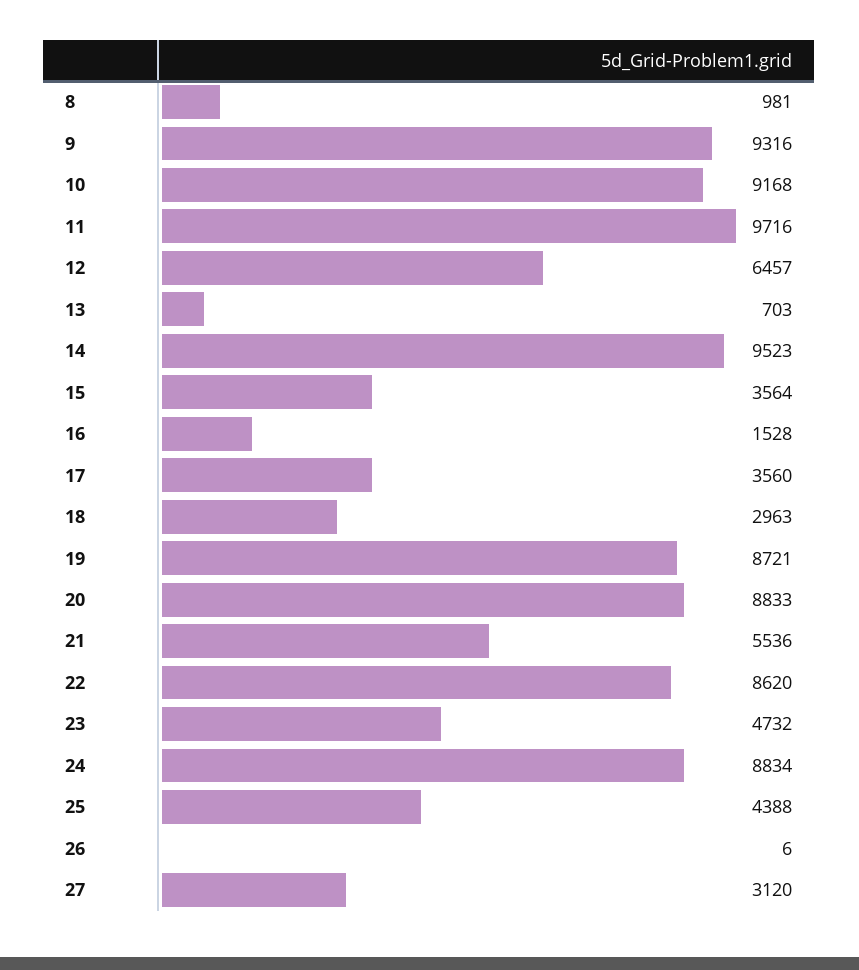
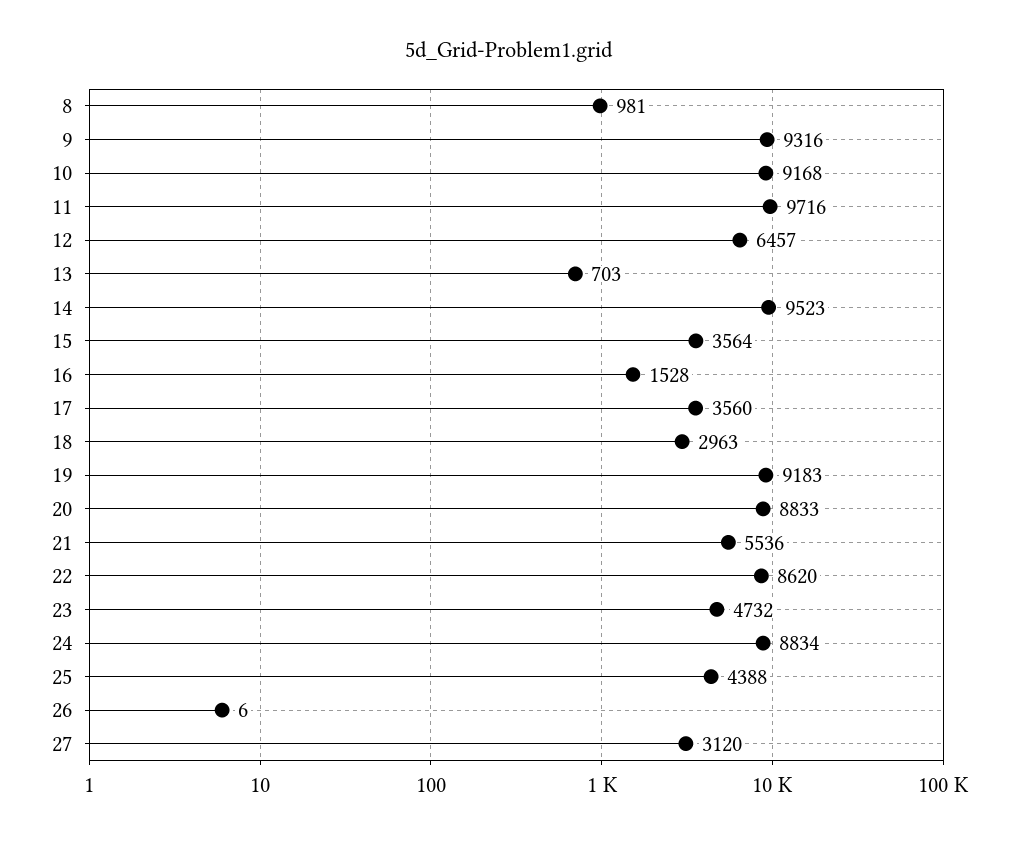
19: 8721 -> 9183

